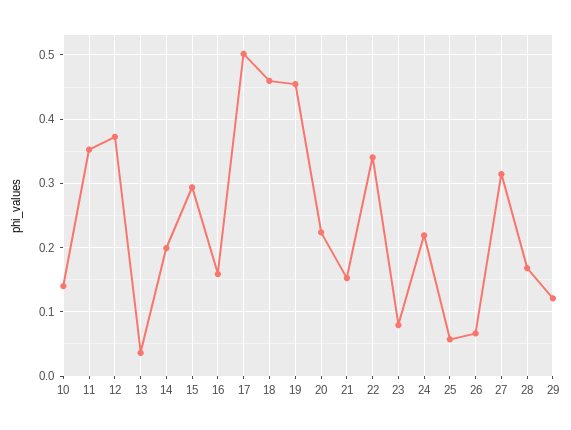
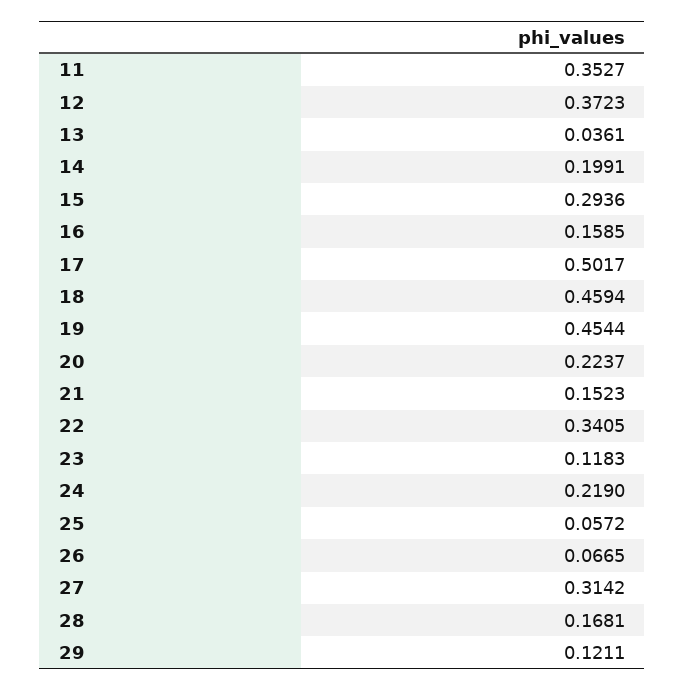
10: 0.14 -> none
23: 0.08 -> 0.1183

